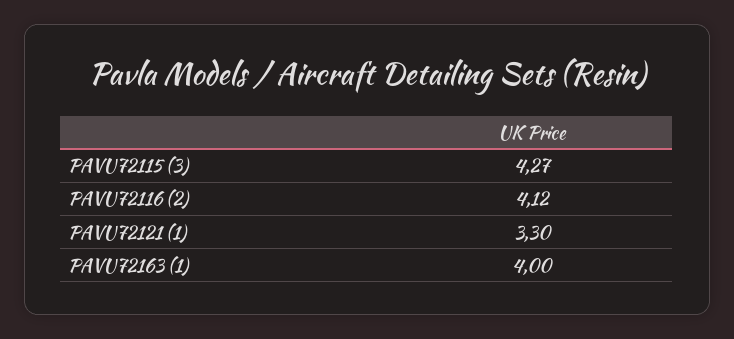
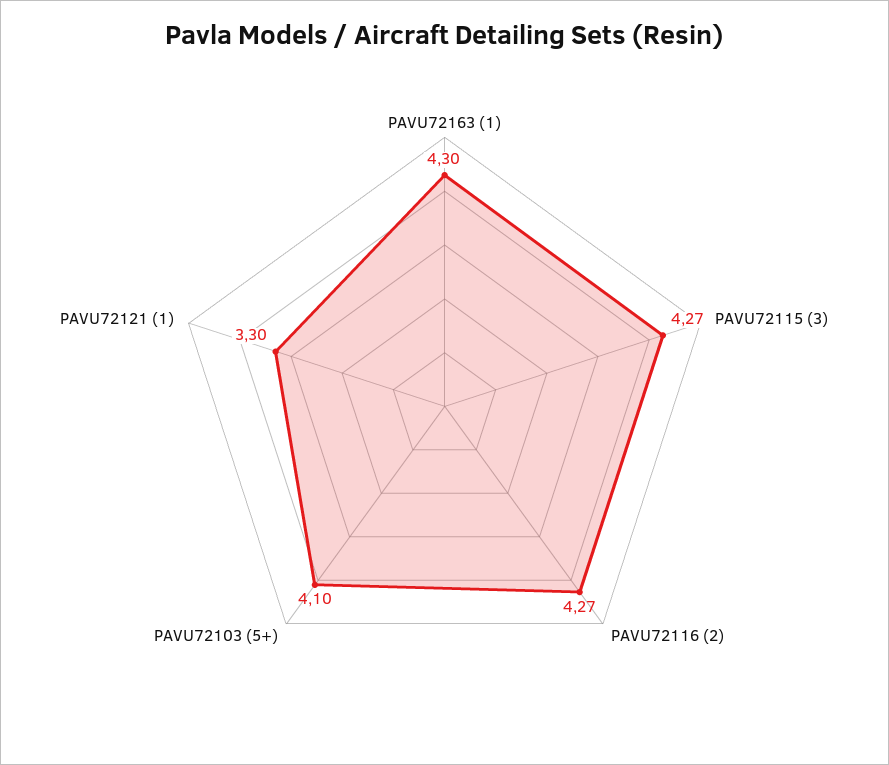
PAVU72116 (2): 4.12 -> 4.27
PAVU72163 (1): 4 -> 4.3
PAVU72103 (5+): none -> 4.1

